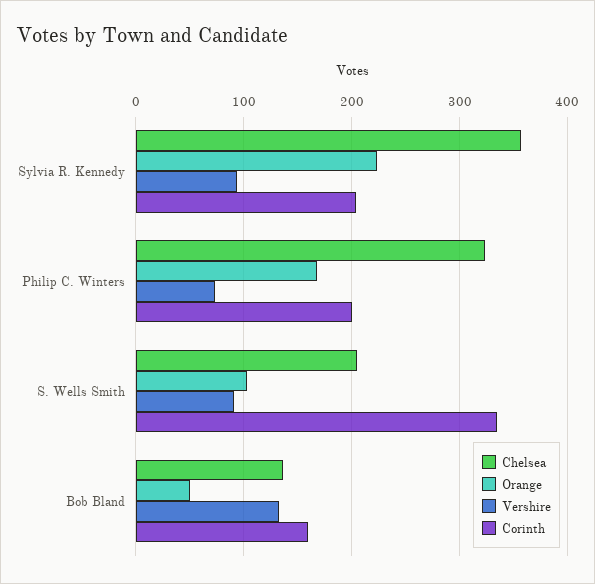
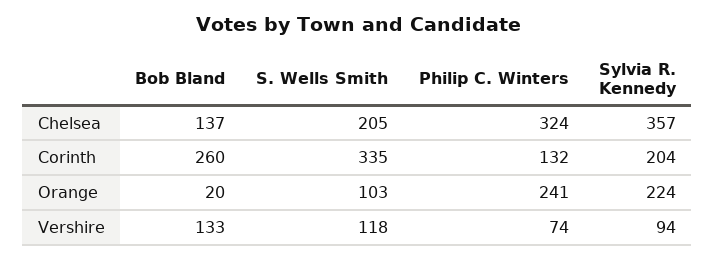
Orange, Philip C. Winters: 170 -> 241
Corinth, Philip C. Winters: 200 -> 132
Vershire, S. Wells Smith: 90 -> 118
Orange, Bob Bland: 50 -> 20
Corinth, Bob Bland: 160 -> 260

